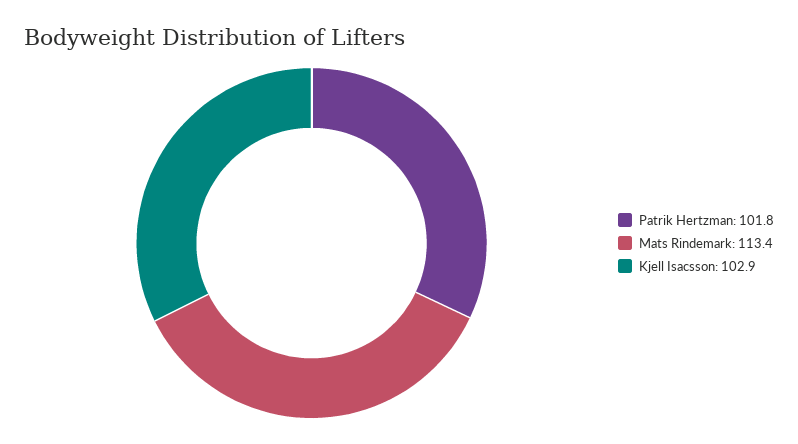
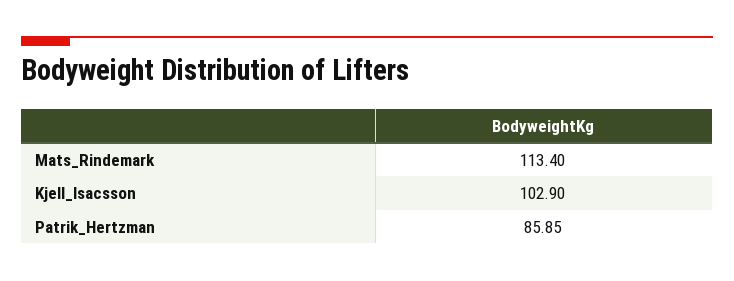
Patrik Hertzman: 101.8 -> 85.85

